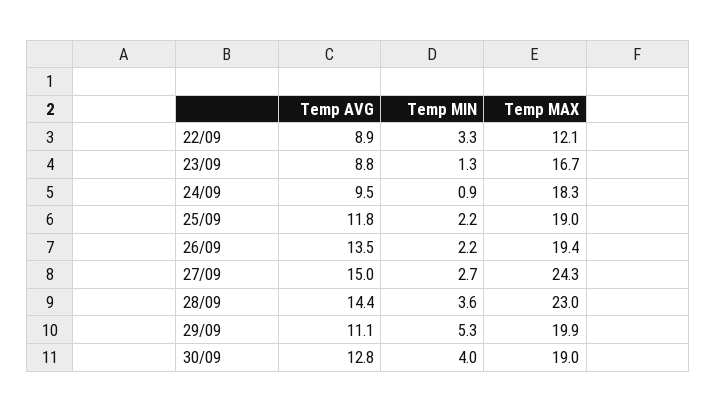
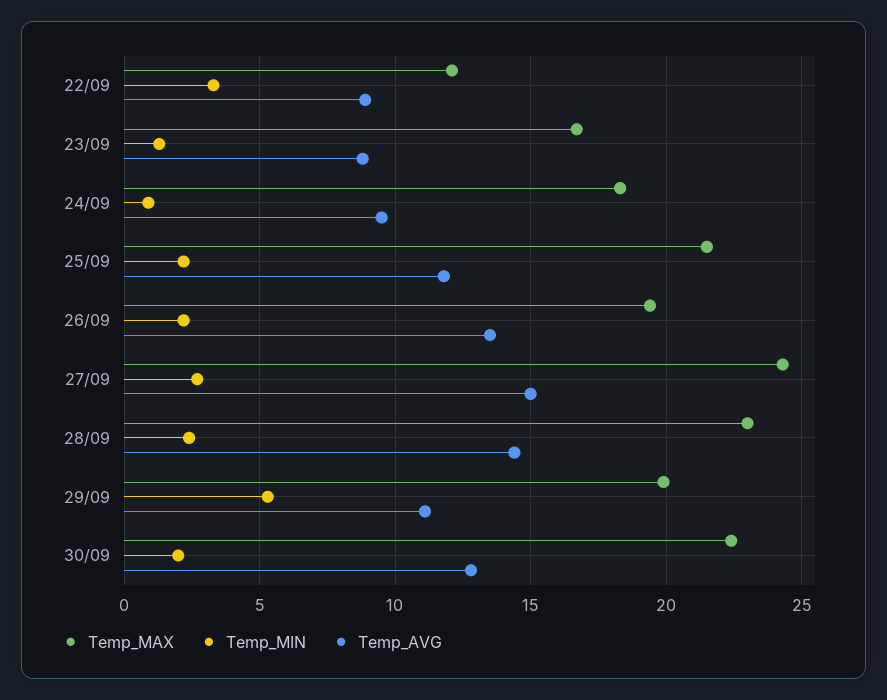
Temp MAX, 25/09: 19 -> 21.5
Temp MIN, 28/09: 3.6 -> 2.5
Temp MIN, 30/09: 4 -> 2
Temp MAX, 30/09: 19 -> 22.5

